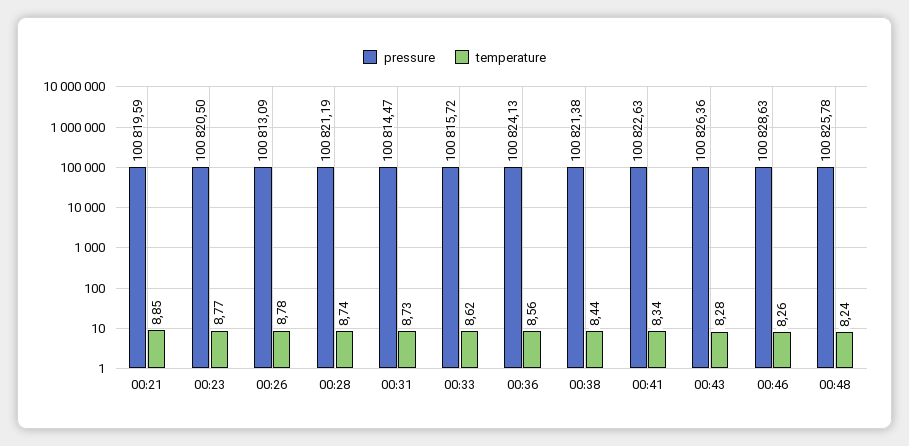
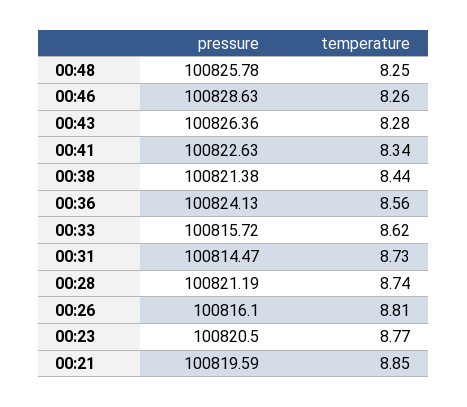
pressure, 00:26: 100813.09 -> 100816.1
temperature, 00:26: 8.78 -> 8.81
temperature, 00:48: 8.24 -> 8.25

